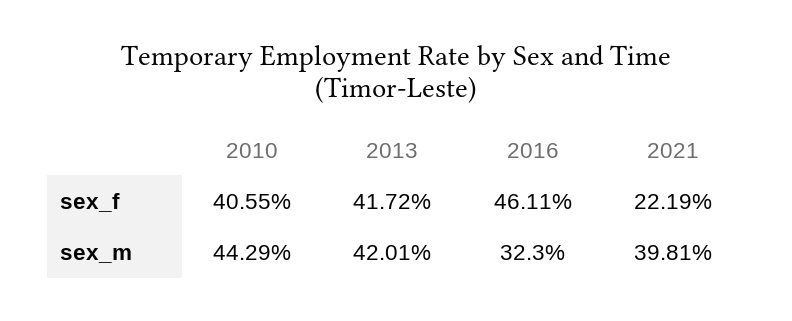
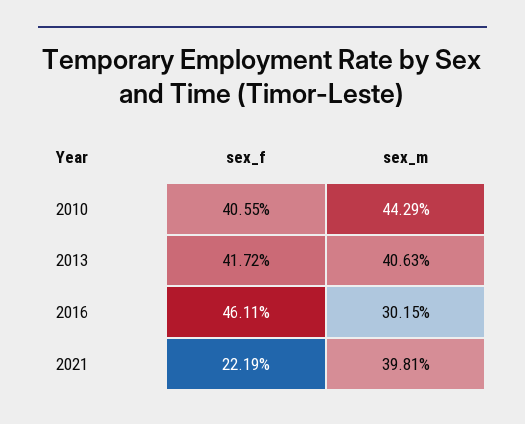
2013, sex_m: 42.01 -> 40.63
2016, sex_m: 32.3 -> 30.15

